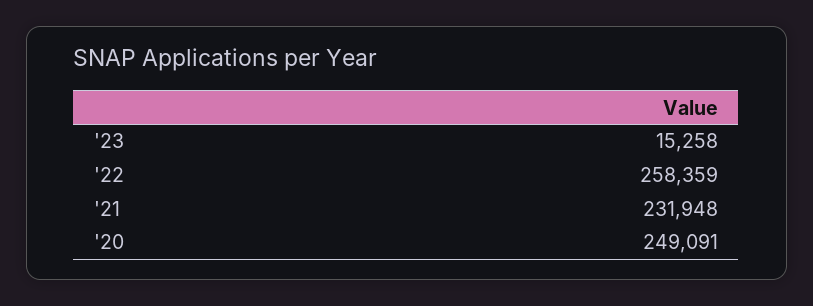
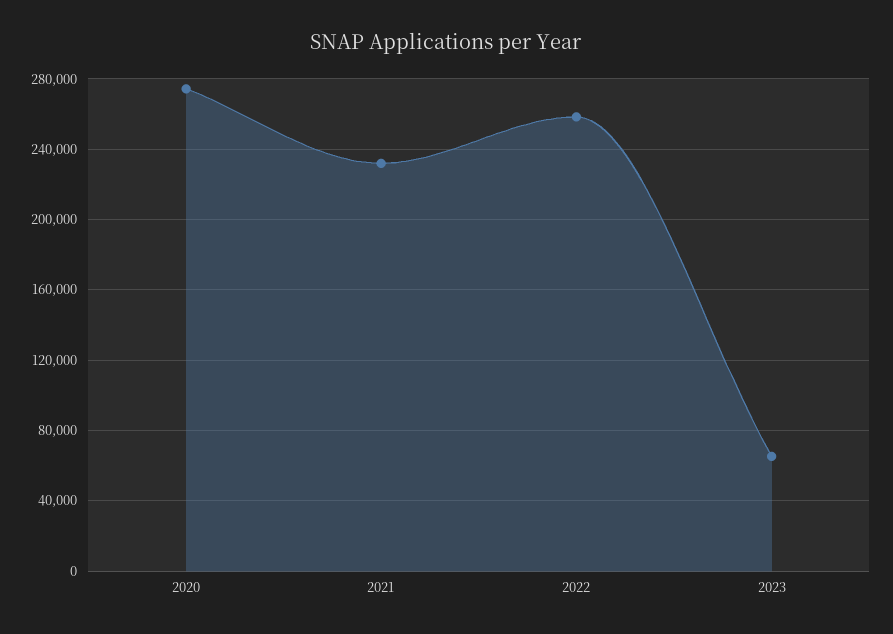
'23: 15258 -> 65000
'20: 249091 -> 275000

